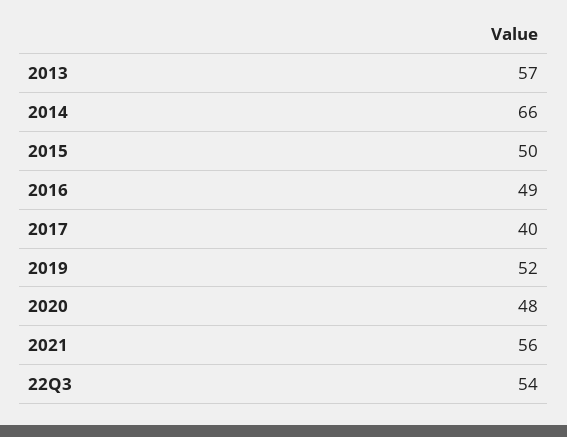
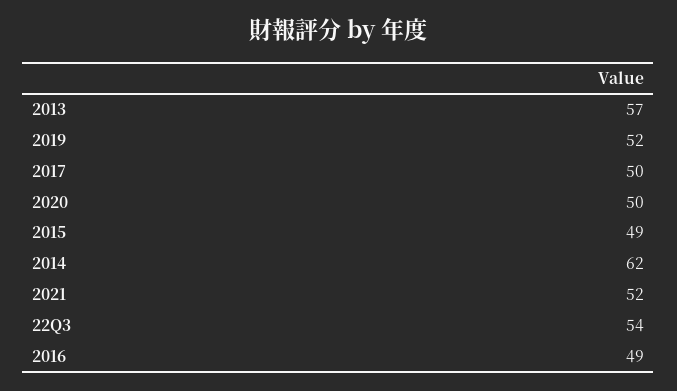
2014: 66 -> 62
2015: 50 -> 49
2017: 40 -> 50
2020: 48 -> 50
2021: 56 -> 52

